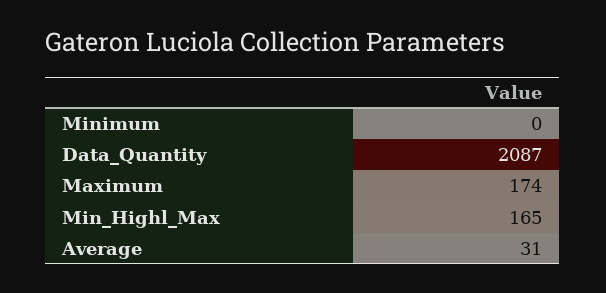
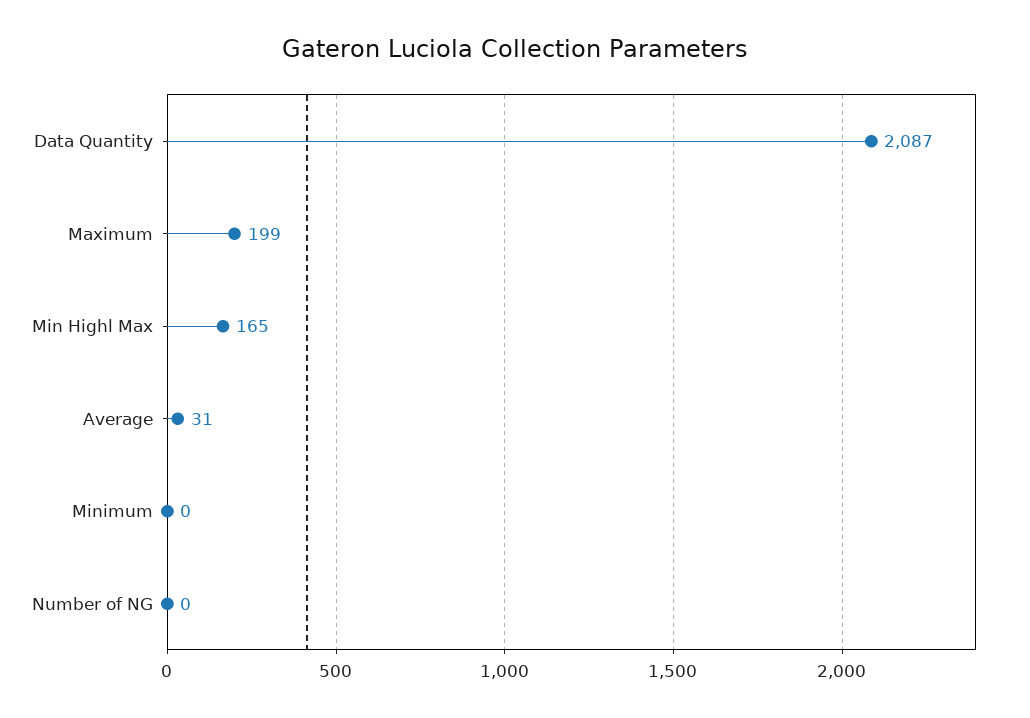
Maximum: 174 -> 199
Number of NG: none -> 0

